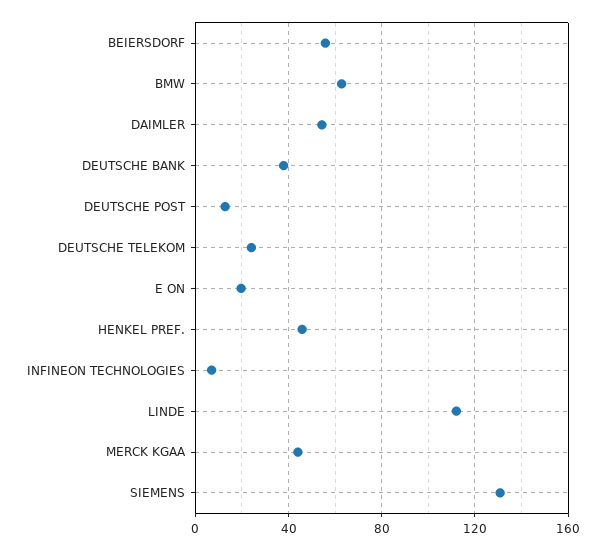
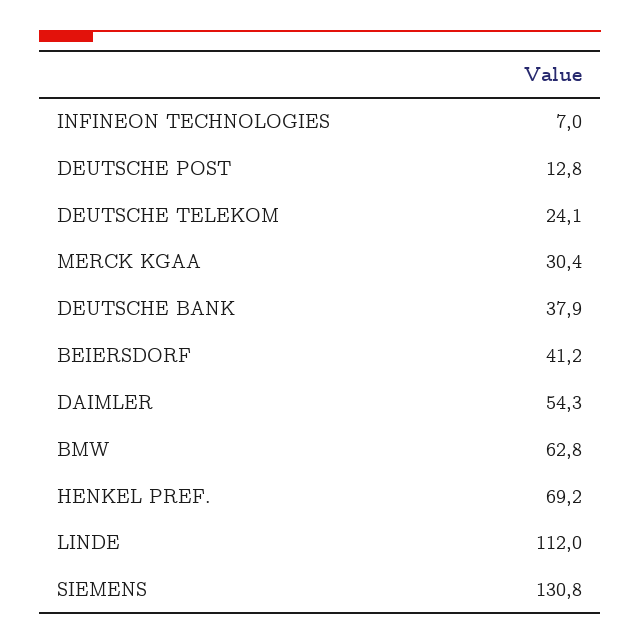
BEIERSDORF: 55 -> 41.2
E ON: 20 -> none
HENKEL PREF.: 45 -> 69.2
MERCK KGAA: 45 -> 30.4

